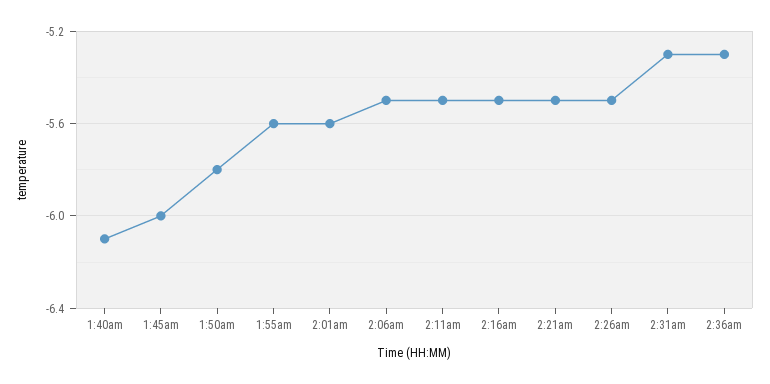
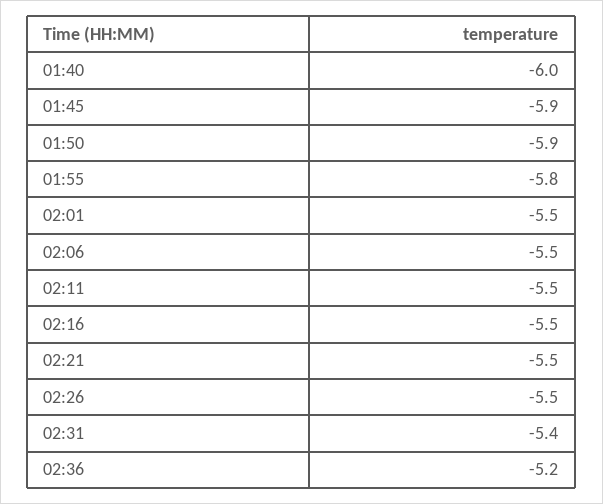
1:40am: -6.1 -> -6
1:45am: -6 -> -5.9
1:50am: -5.8 -> -5.9
1:55am: -5.6 -> -5.8
2:01am: -5.6 -> -5.5
2:31am: -5.3 -> -5.4
2:36am: -5.3 -> -5.2

